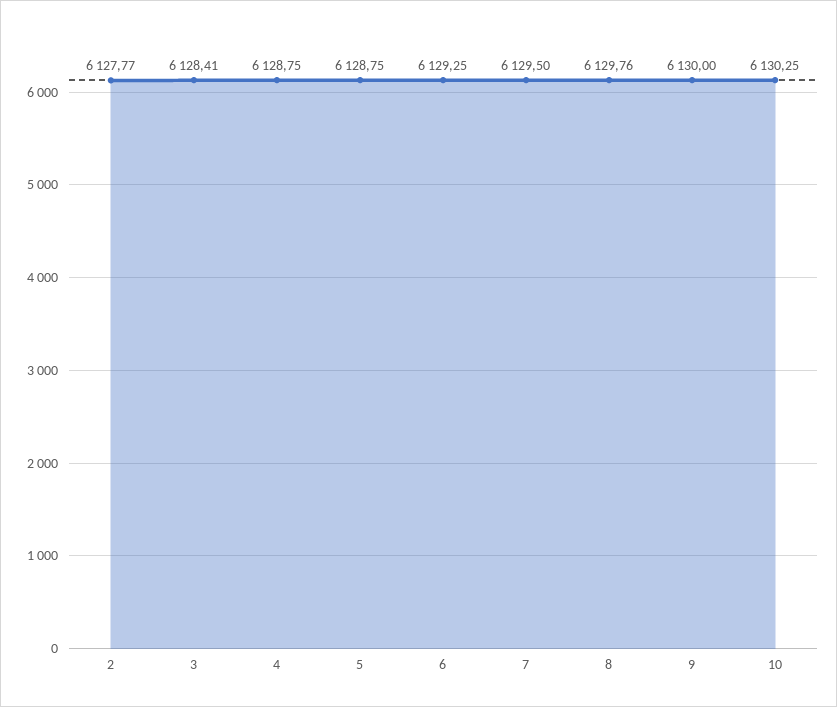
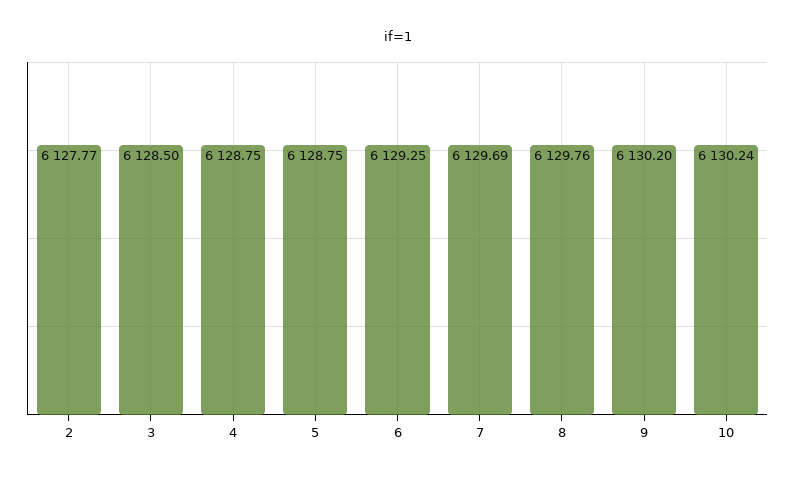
3: 6128.41 -> 6128.5
7: 6129.5 -> 6129.69
9: 6130 -> 6130.2
10: 6130.25 -> 6130.24

